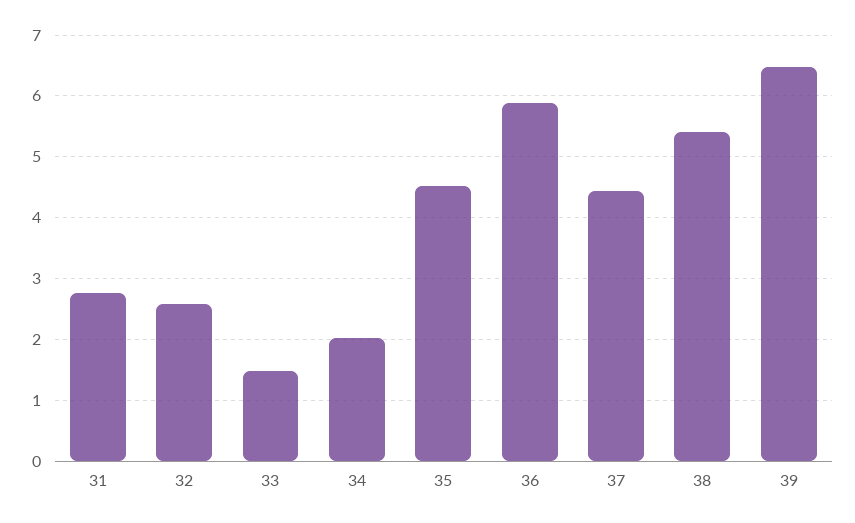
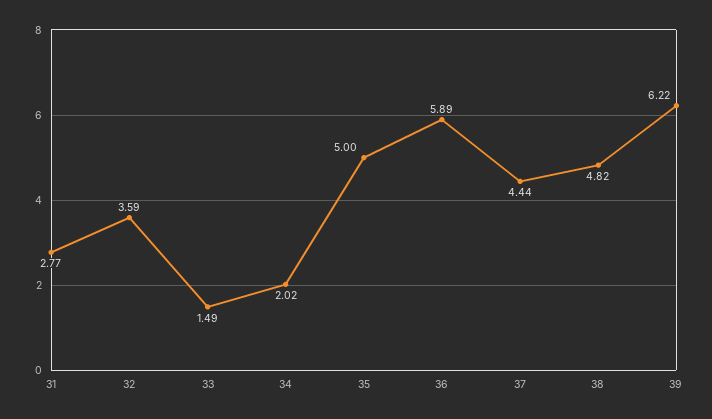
32: 2.6 -> 3.59
35: 4.5 -> 5
38: 5.4 -> 4.82
39: 6.5 -> 6.22

